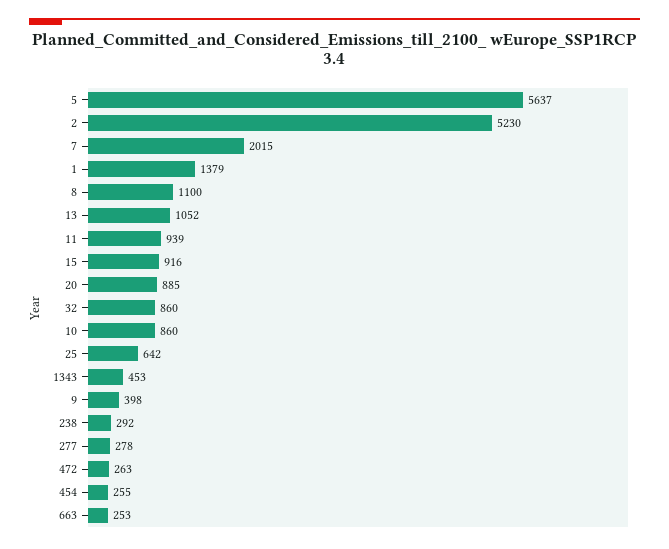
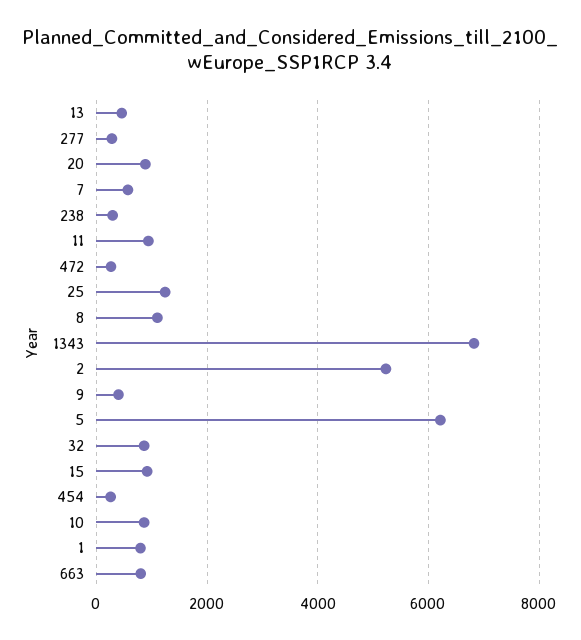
5: 5637 -> 6200
7: 2015 -> 600
1: 1379 -> 800
13: 1052 -> 400
25: 642 -> 1200
1343: 453 -> 6800
663: 253 -> 800

